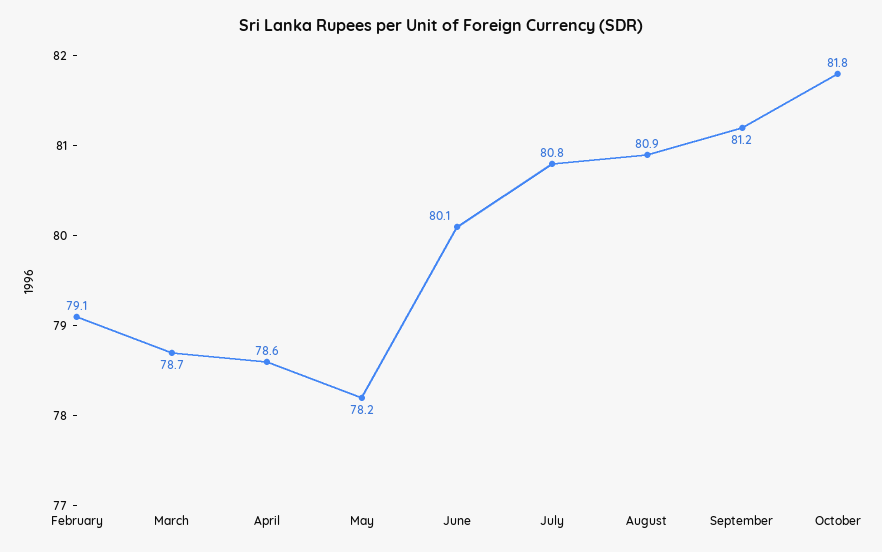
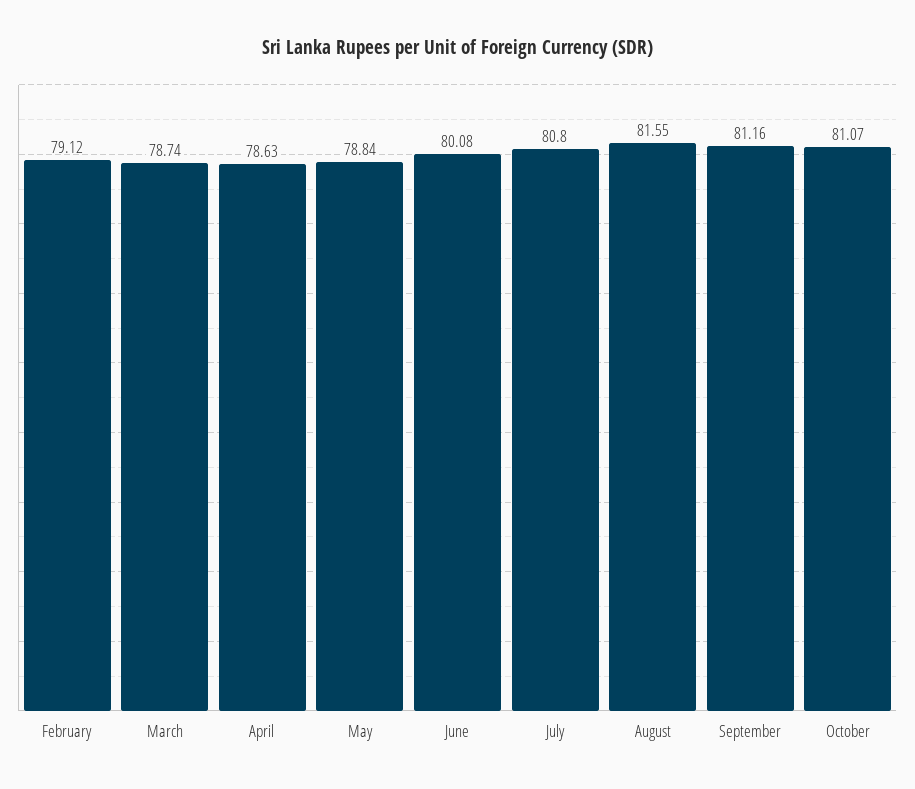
May: 78.2 -> 78.84
August: 80.9 -> 81.55
October: 81.8 -> 81.07

